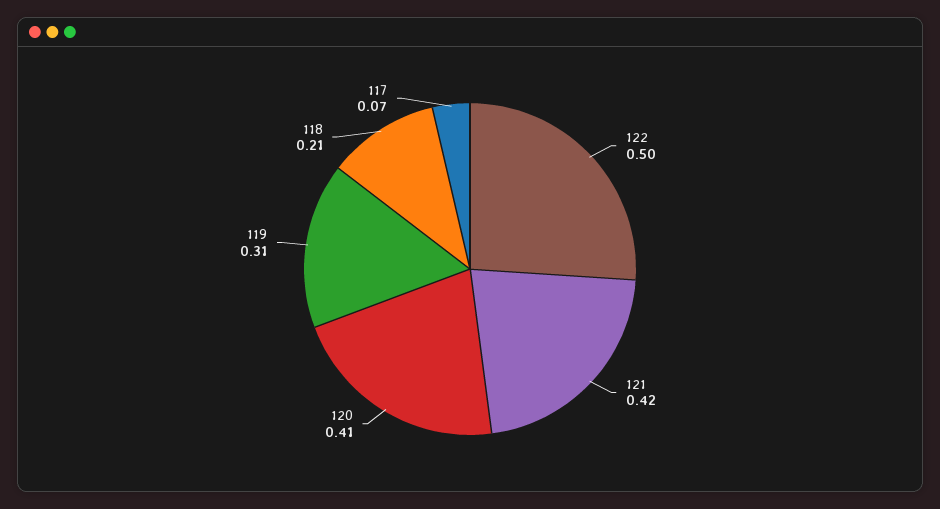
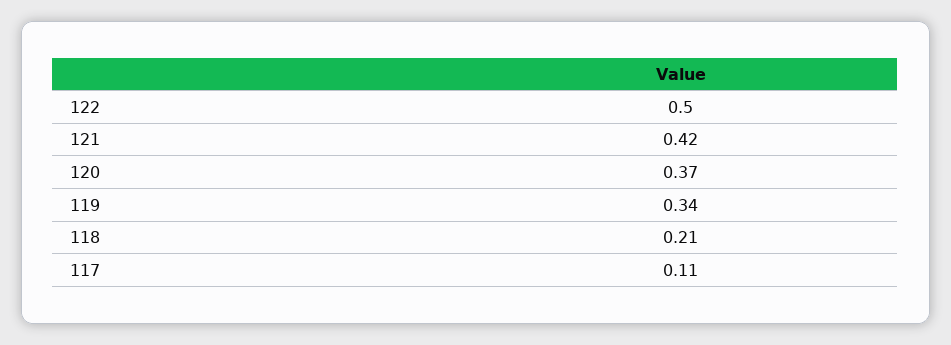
120: 0.41 -> 0.37
119: 0.31 -> 0.34
117: 0.07 -> 0.11

